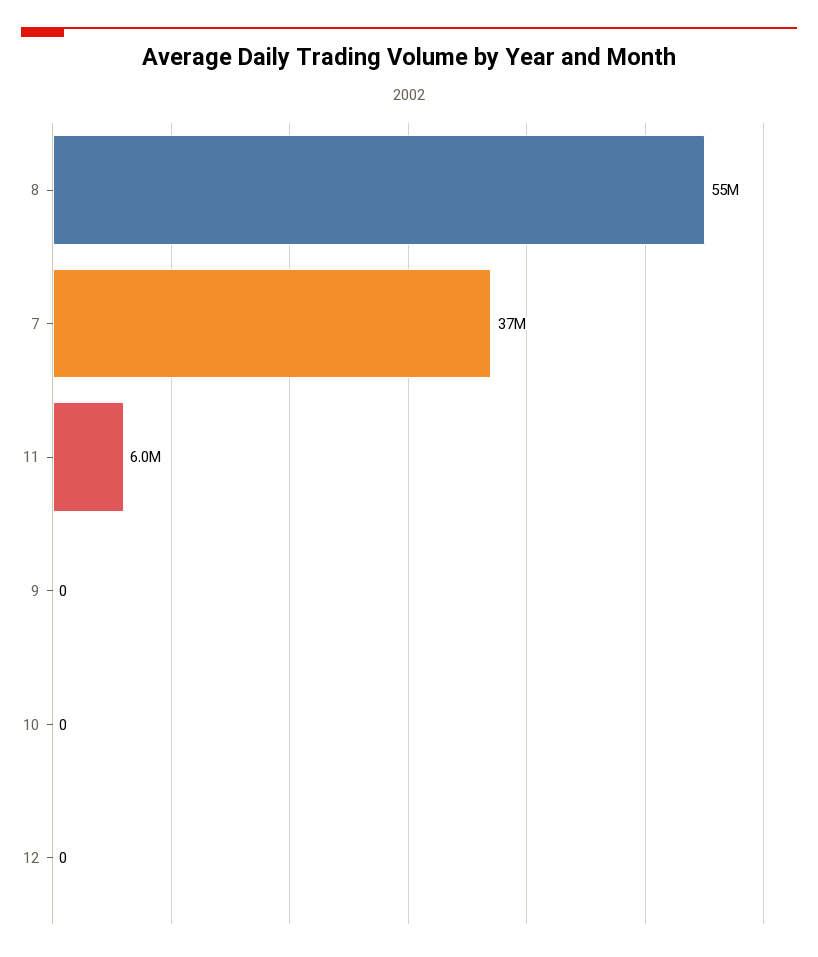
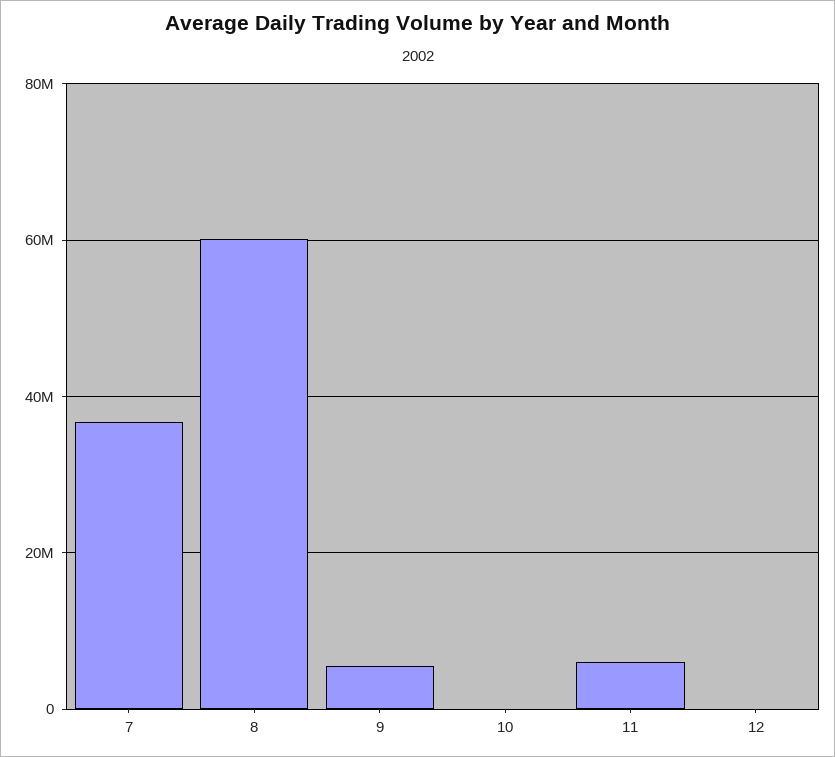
8: 55000000 -> 60000000
9: 0 -> 6000000

